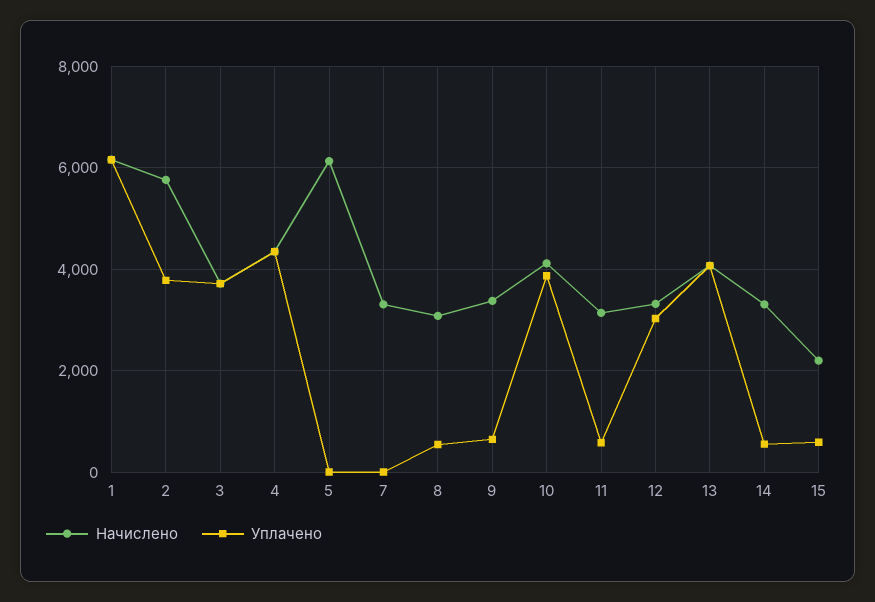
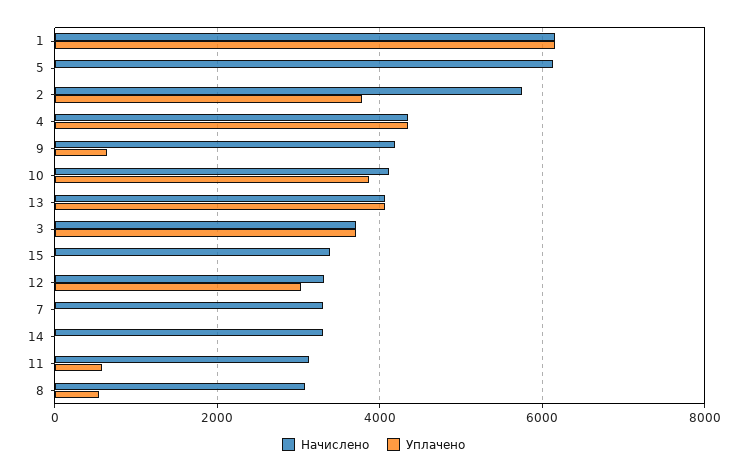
Начислено, 9: 3400 -> 4200
Уплачено, 14: 600 -> 0
Начислено, 15: 2200 -> 3400
Уплачено, 15: 600 -> 0

